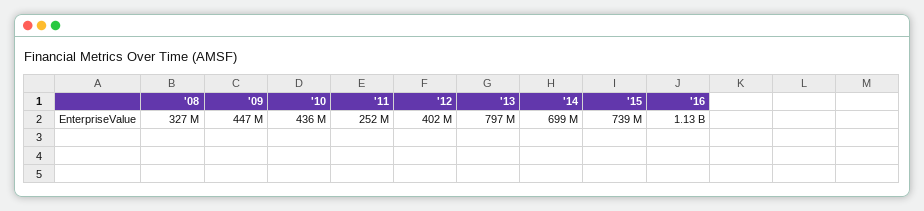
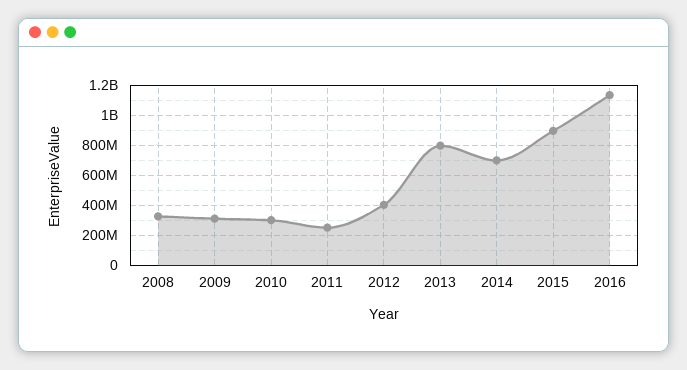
'09: 447000000 -> 300000000
'10: 436000000 -> 300000000
'15: 739000000 -> 900000000

